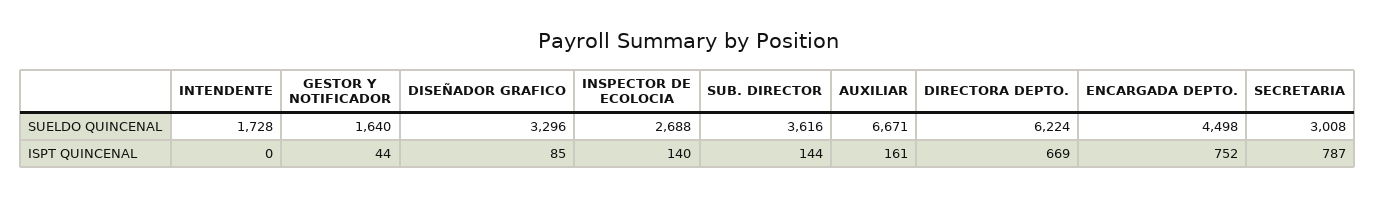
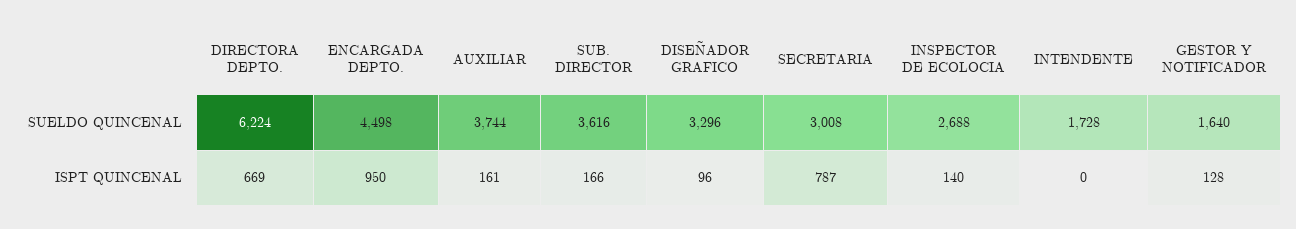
AUXILIAR, SUELDO QUINCENAL: 6671 -> 3744
GESTOR Y NOTIFICADOR, ISPT QUINCENAL: 44 -> 128
DISEÑADOR GRAFICO, ISPT QUINCENAL: 85 -> 96
SUB. DIRECTOR, ISPT QUINCENAL: 144 -> 166
ENCARGADA DEPTO., ISPT QUINCENAL: 752 -> 950

